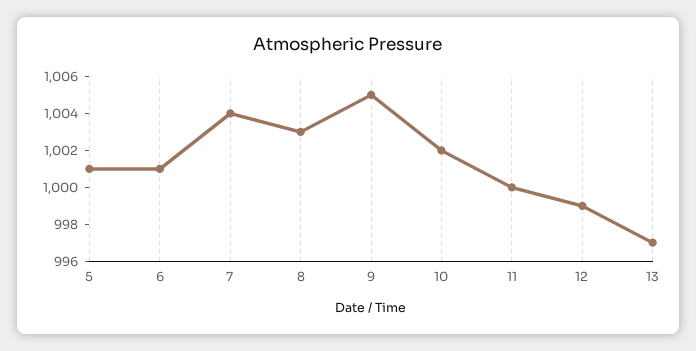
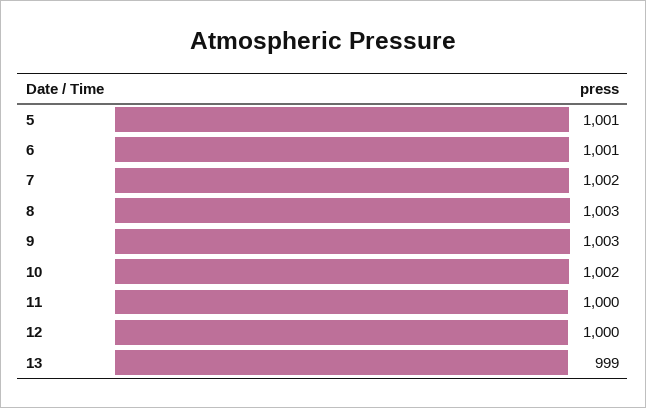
7: 1004 -> 1002
9: 1005 -> 1003
12: 999 -> 1000
13: 997 -> 999

